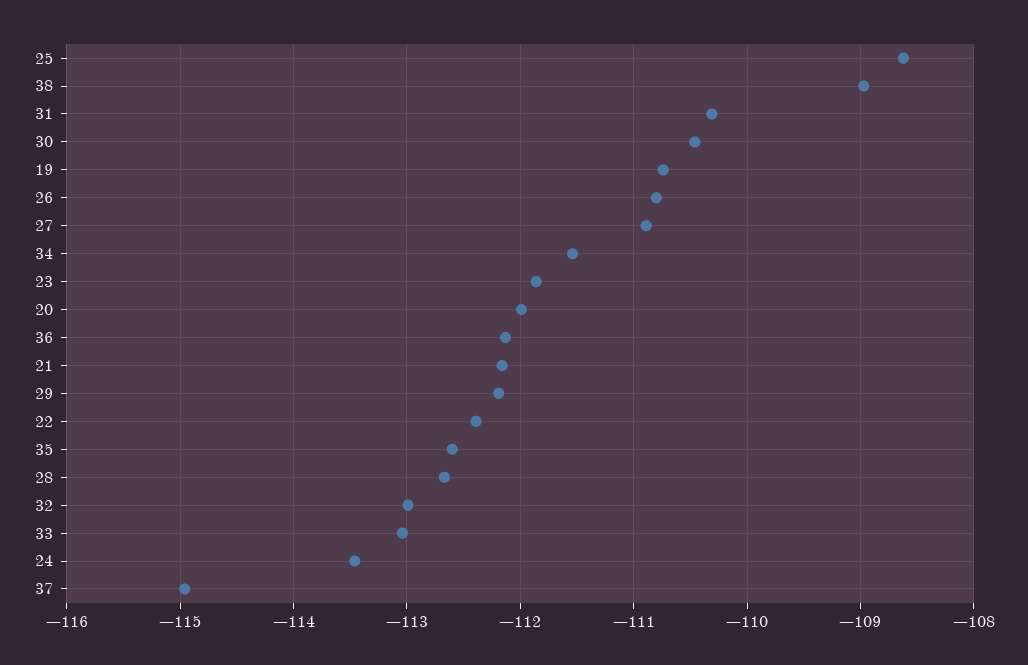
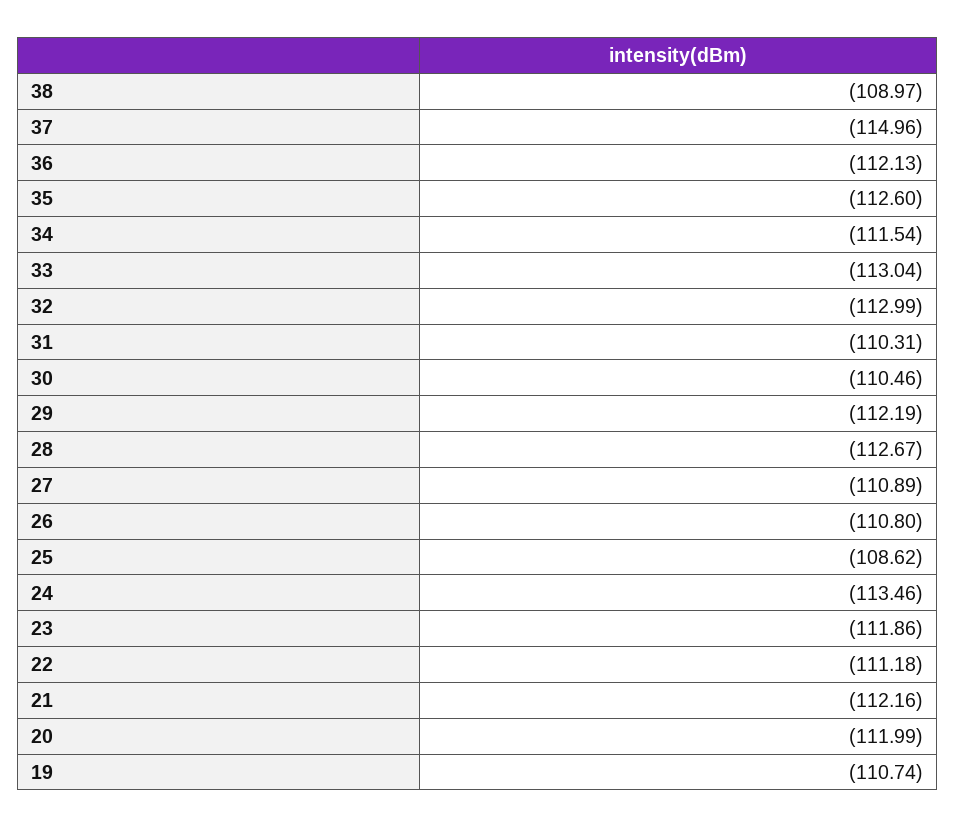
22: -112.4 -> -111.18

